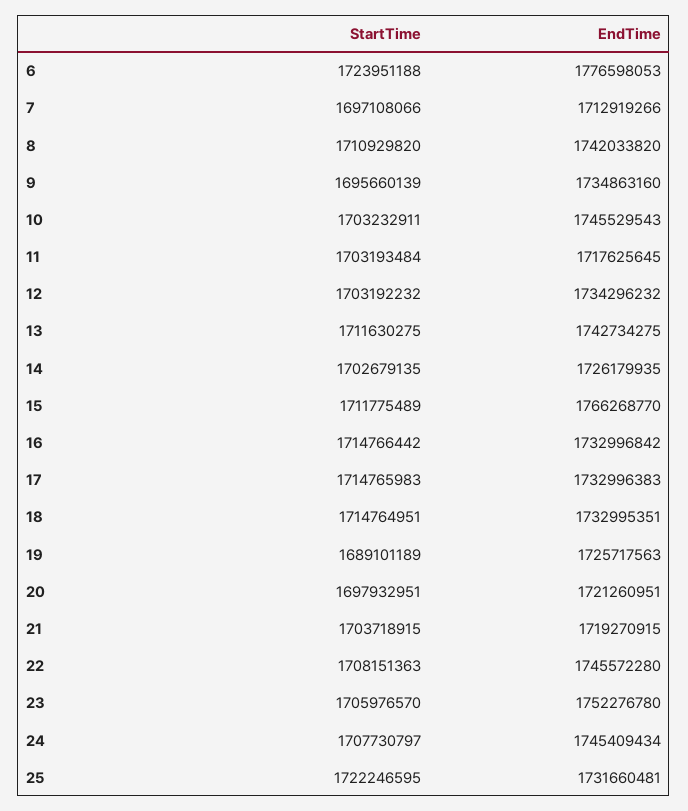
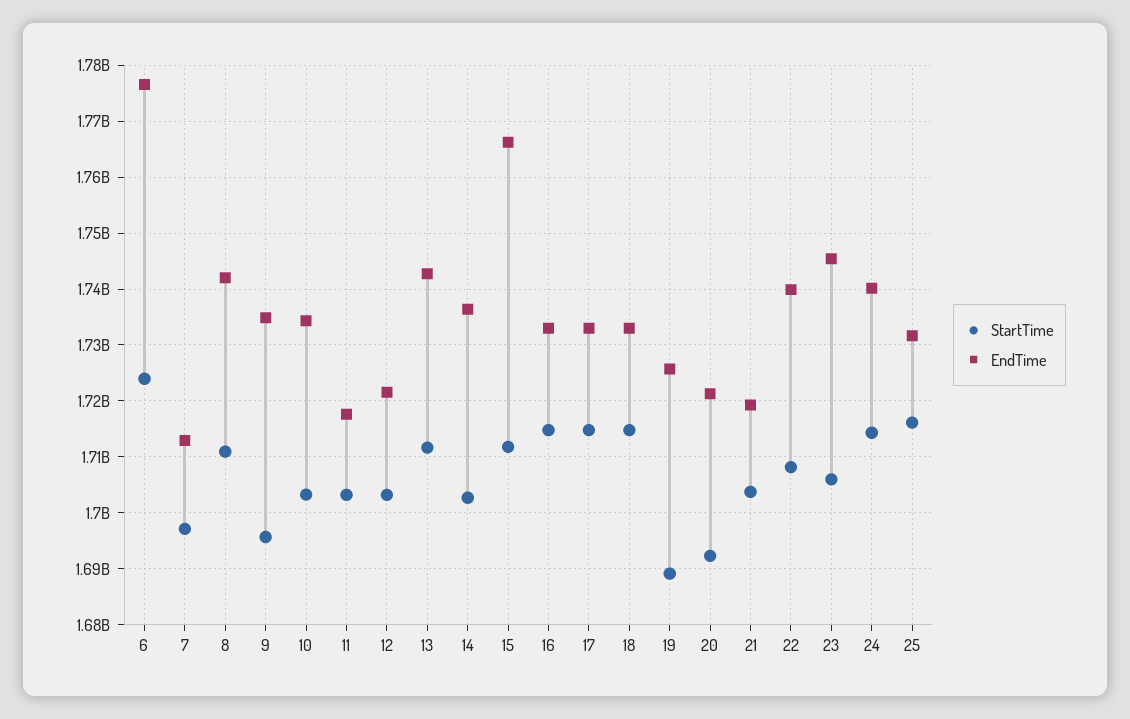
EndTime, 10: 1745529543 -> 1734000000
EndTime, 12: 1734296232 -> 1722000000
EndTime, 14: 1726179935 -> 1736000000
StartTime, 20: 1697932951 -> 1692000000
EndTime, 22: 1745572280 -> 1740000000
EndTime, 23: 1752276780 -> 1746000000
StartTime, 24: 1707730797 -> 1714000000
EndTime, 24: 1745409434 -> 1740000000
StartTime, 25: 1722246595 -> 1716000000

